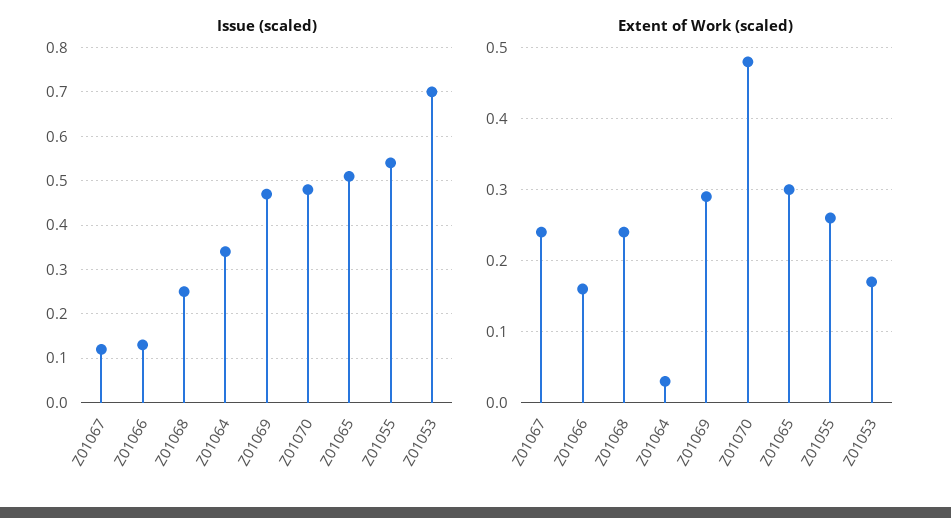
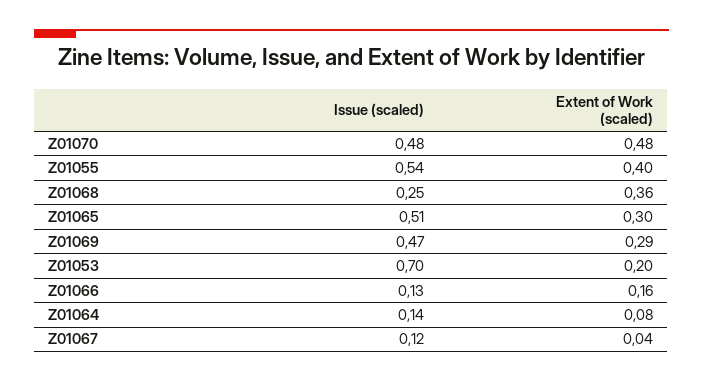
Issue (scaled), Z01064: 0.35 -> 0.14
Extent of Work (scaled), Z01067: 0.24 -> 0.04
Extent of Work (scaled), Z01068: 0.24 -> 0.36
Extent of Work (scaled), Z01064: 0.03 -> 0.08
Extent of Work (scaled), Z01055: 0.26 -> 0.4
Extent of Work (scaled), Z01053: 0.17 -> 0.2

